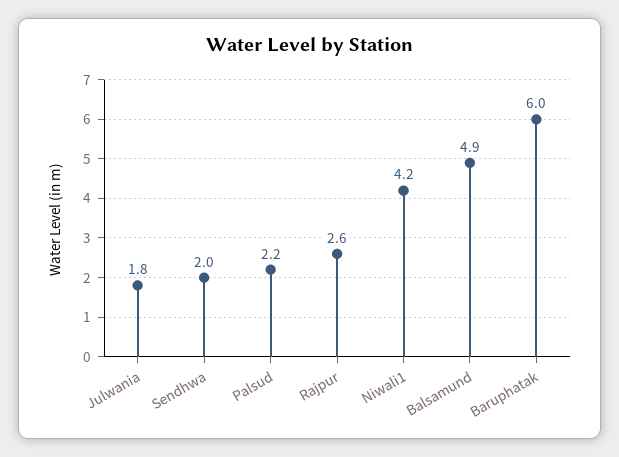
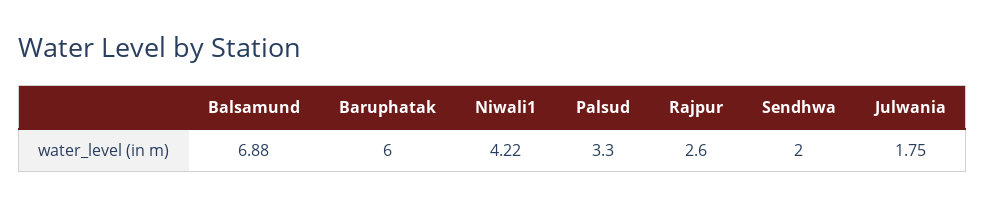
Palsud: 2.2 -> 3.3
Balsamund: 4.9 -> 6.88

